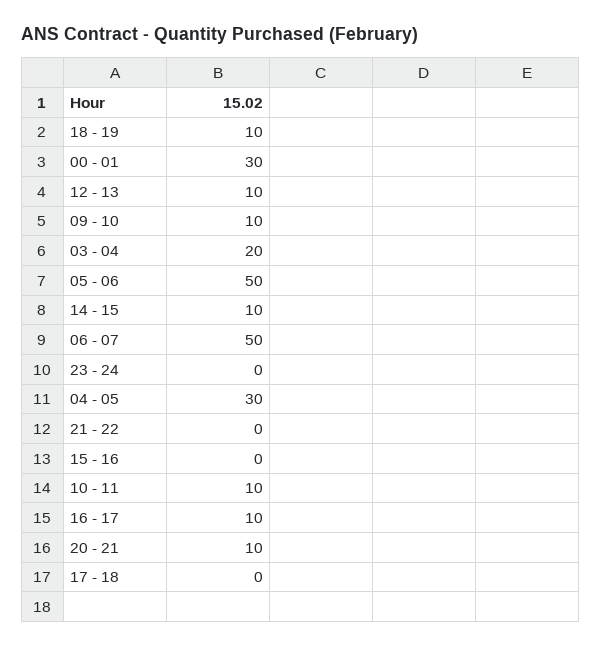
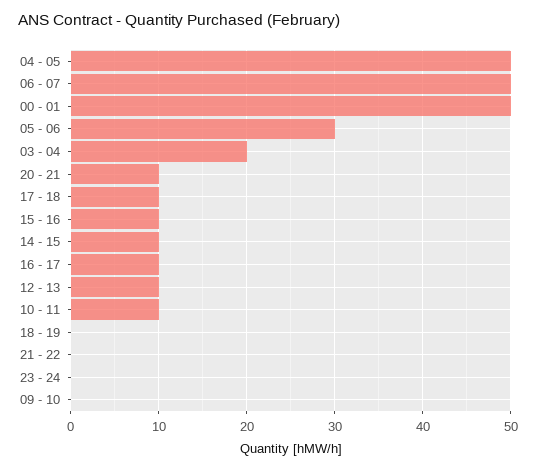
18 - 19: 10 -> 0
00 - 01: 30 -> 50
09 - 10: 10 -> 0
05 - 06: 50 -> 30
04 - 05: 30 -> 50
15 - 16: 0 -> 10
17 - 18: 0 -> 10

